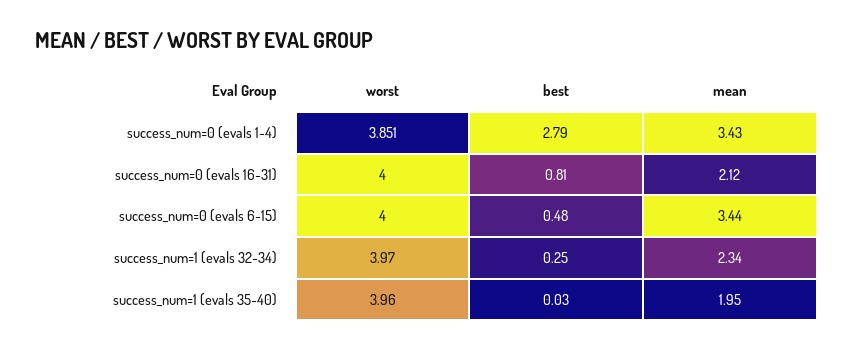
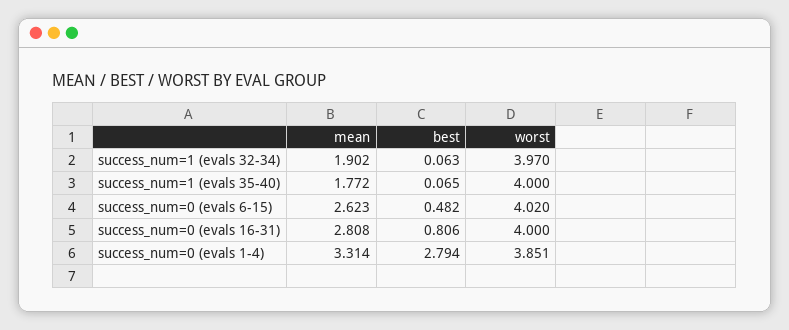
mean, success_num=0 (evals 1-4): 3.43 -> 3.314
mean, success_num=0 (evals 16-31): 2.12 -> 2.808
worst, success_num=0 (evals 6-15): 4 -> 4.02
mean, success_num=0 (evals 6-15): 3.44 -> 2.623
best, success_num=1 (evals 32-34): 0.25 -> 0.063
mean, success_num=1 (evals 32-34): 2.34 -> 1.902
worst, success_num=1 (evals 35-40): 3.96 -> 4
best, success_num=1 (evals 35-40): 0.03 -> 0.065
mean, success_num=1 (evals 35-40): 1.95 -> 1.772

